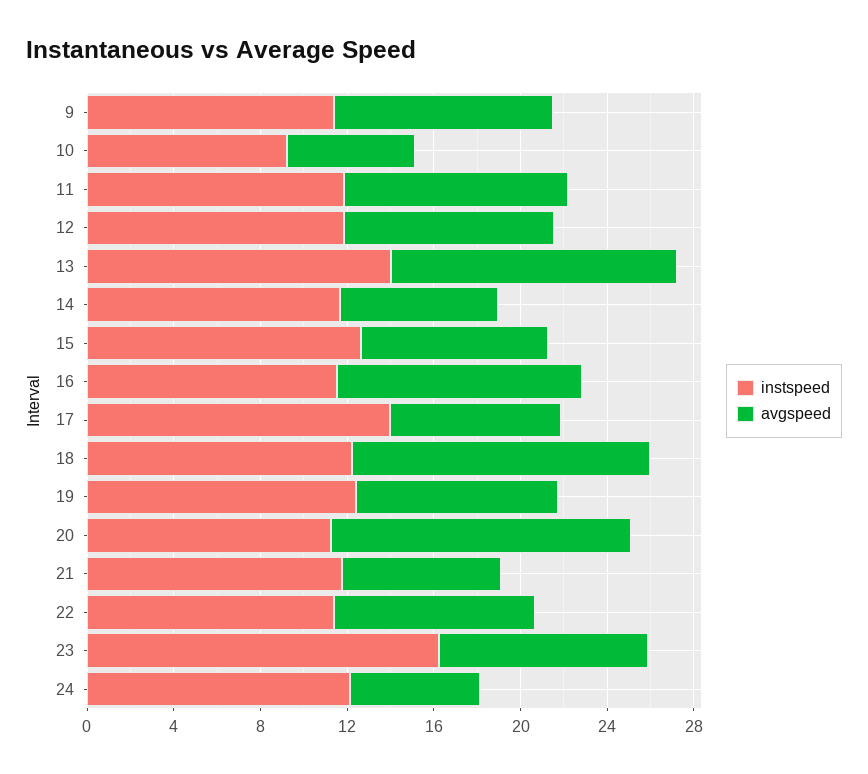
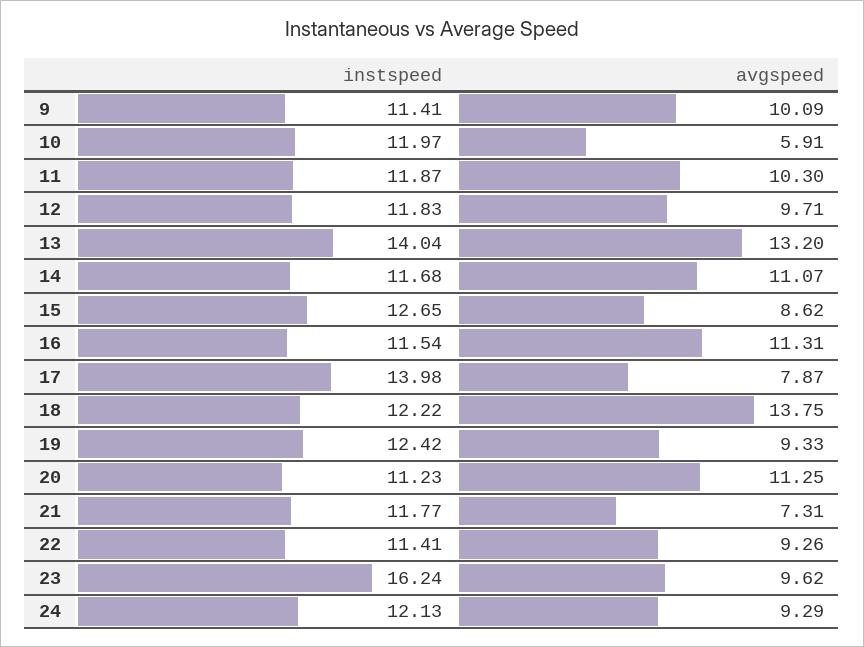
instspeed, 10: 9 -> 11.97
avgspeed, 14: 7 -> 11.07
avgspeed, 20: 14 -> 11.25
avgspeed, 24: 6 -> 9.29

